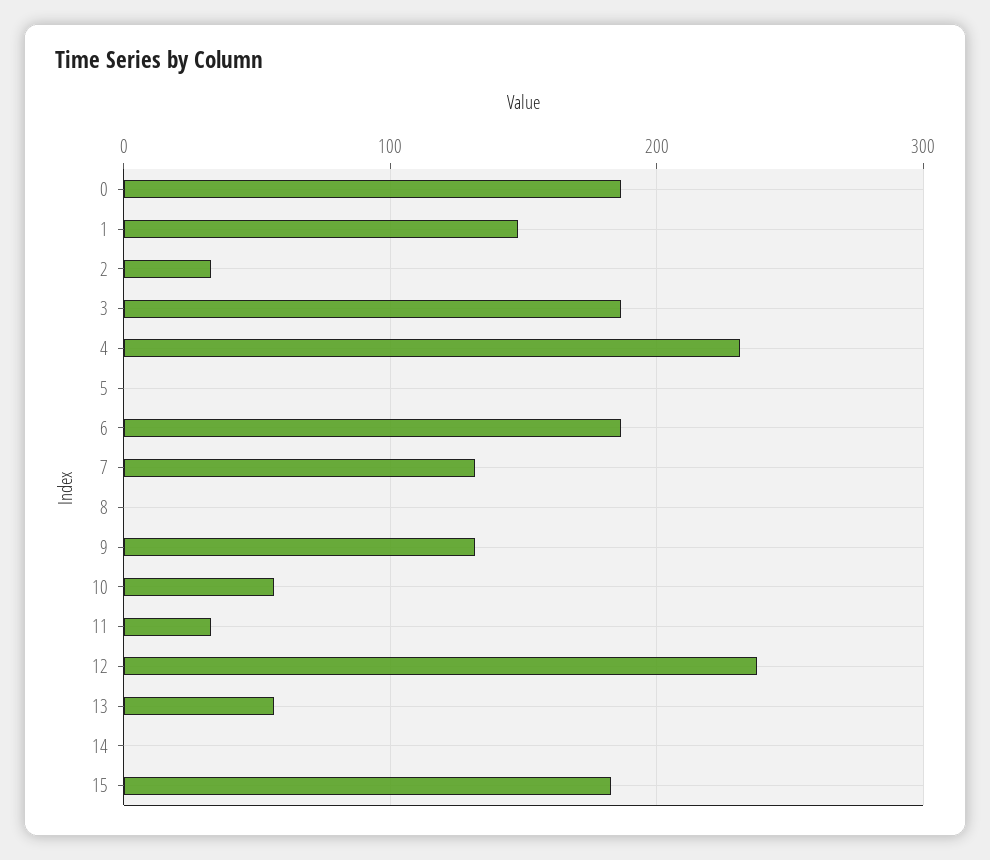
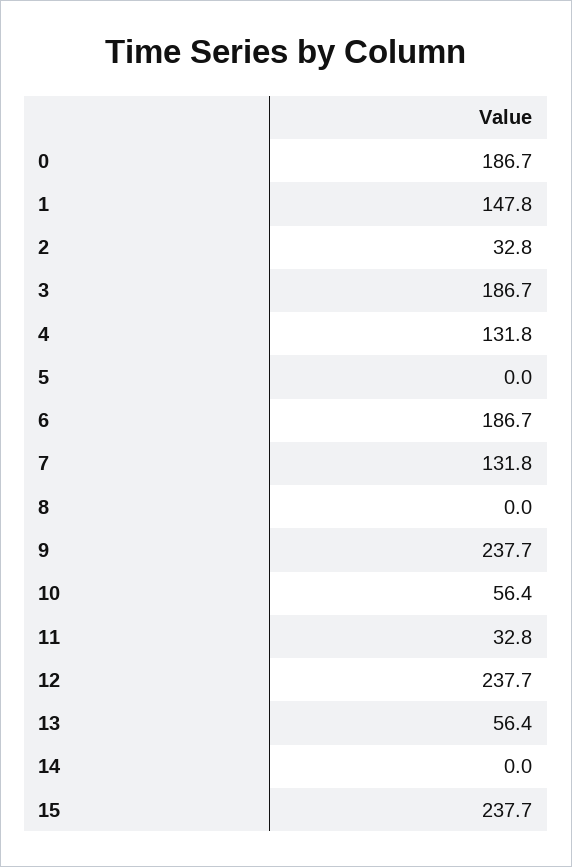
4: 230 -> 131.8
9: 130 -> 237.7
15: 180 -> 237.7

